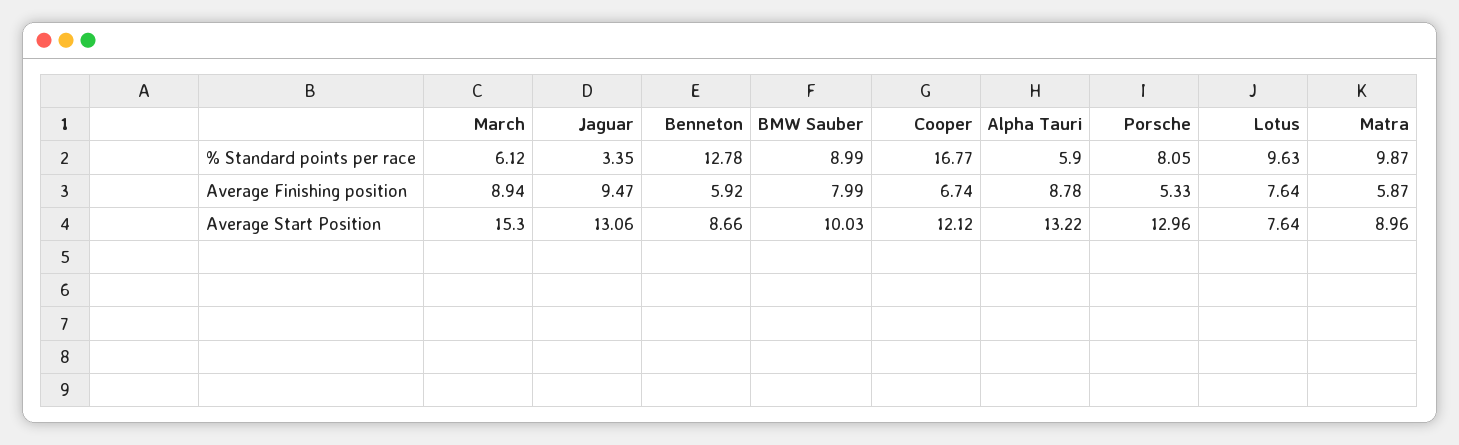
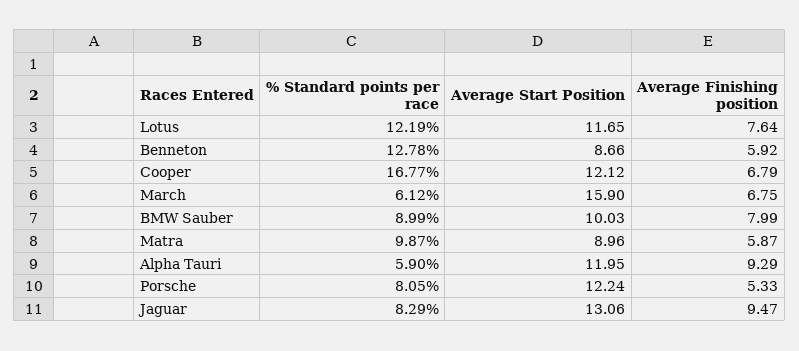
Jaguar, % Standard points per race: 3.35 -> 8.29
Lotus, % Standard points per race: 9.63 -> 12.19
March, Average Finishing position: 8.94 -> 6.75
Cooper, Average Finishing position: 6.74 -> 6.79
Alpha Tauri, Average Finishing position: 8.78 -> 9.29
March, Average Start Position: 15.3 -> 15.9
Alpha Tauri, Average Start Position: 13.22 -> 11.95
Porsche, Average Start Position: 12.96 -> 12.24
Lotus, Average Start Position: 7.64 -> 11.65

